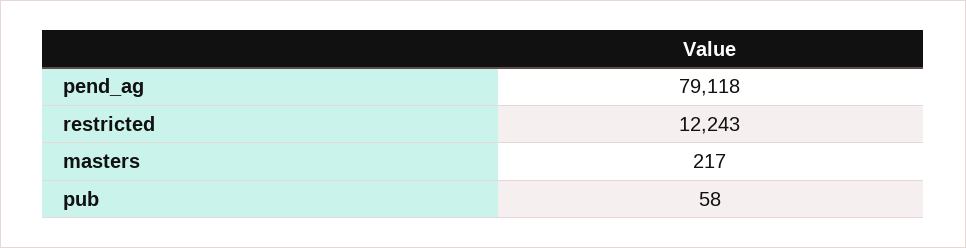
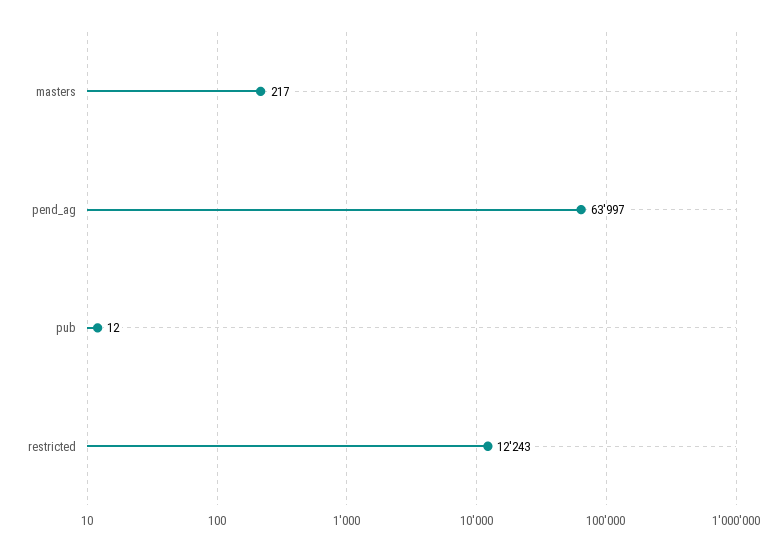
pend_ag: 79118 -> 63997
pub: 58 -> 12

